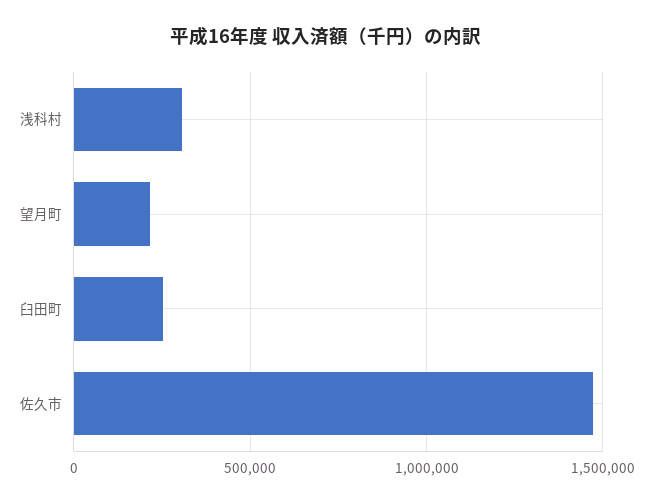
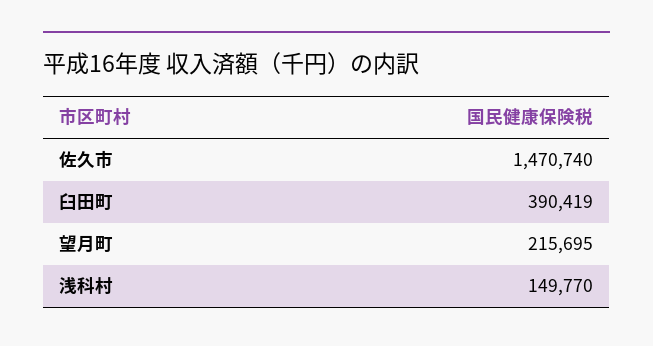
浅科村: 300000 -> 149770
臼田町: 250000 -> 390419

